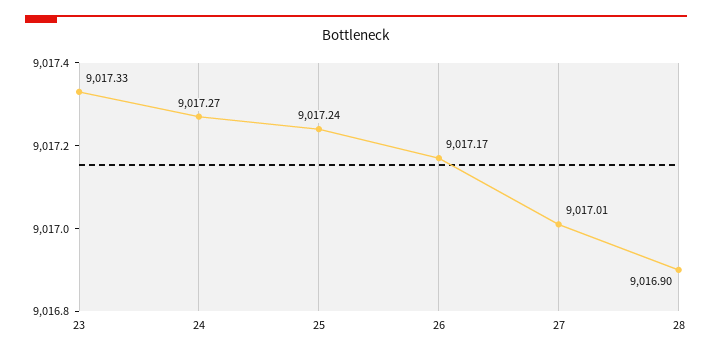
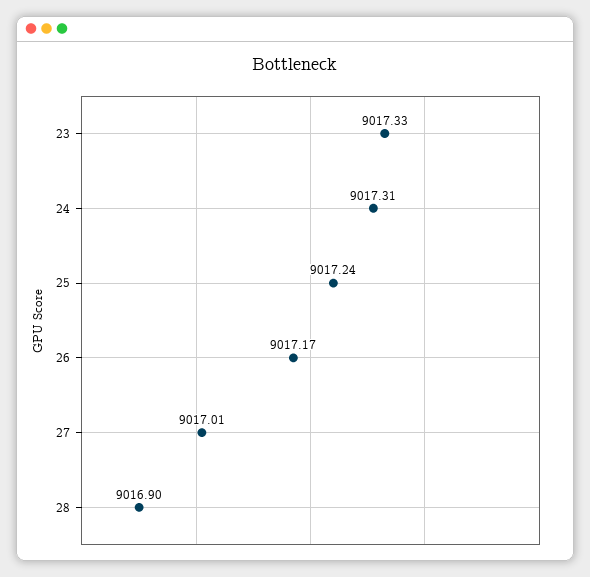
24: 9017.27 -> 9017.31

